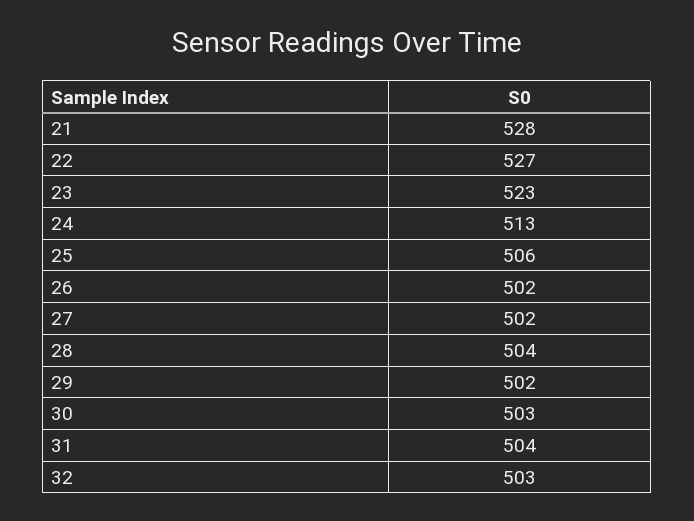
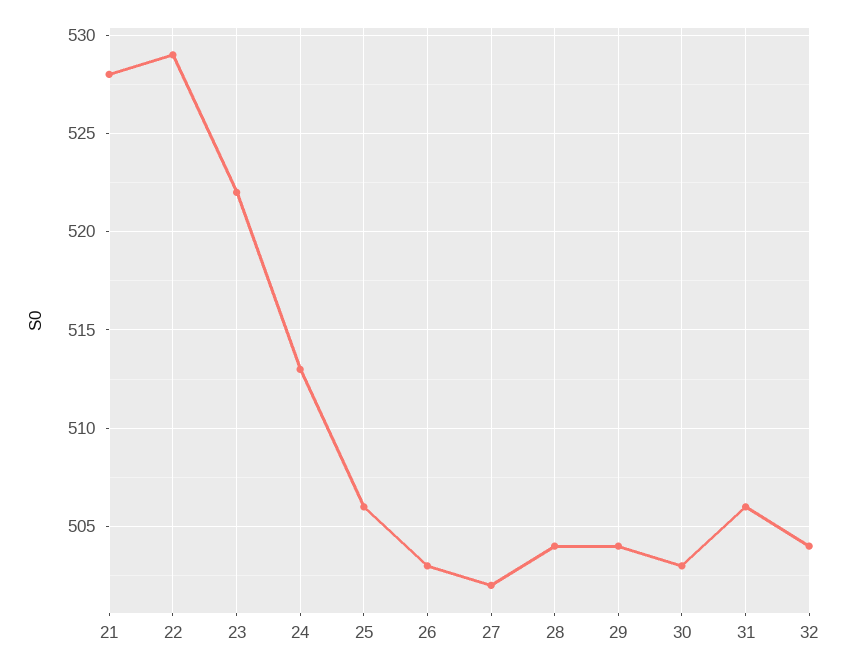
22: 527 -> 529
23: 523 -> 522
26: 502 -> 503
29: 502 -> 504
31: 504 -> 506
32: 503 -> 504

